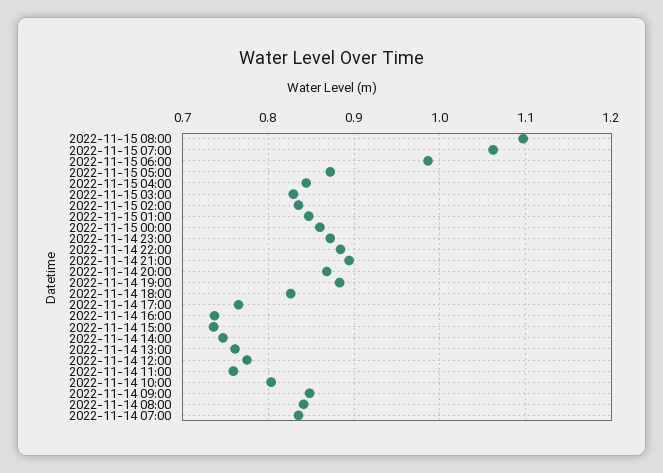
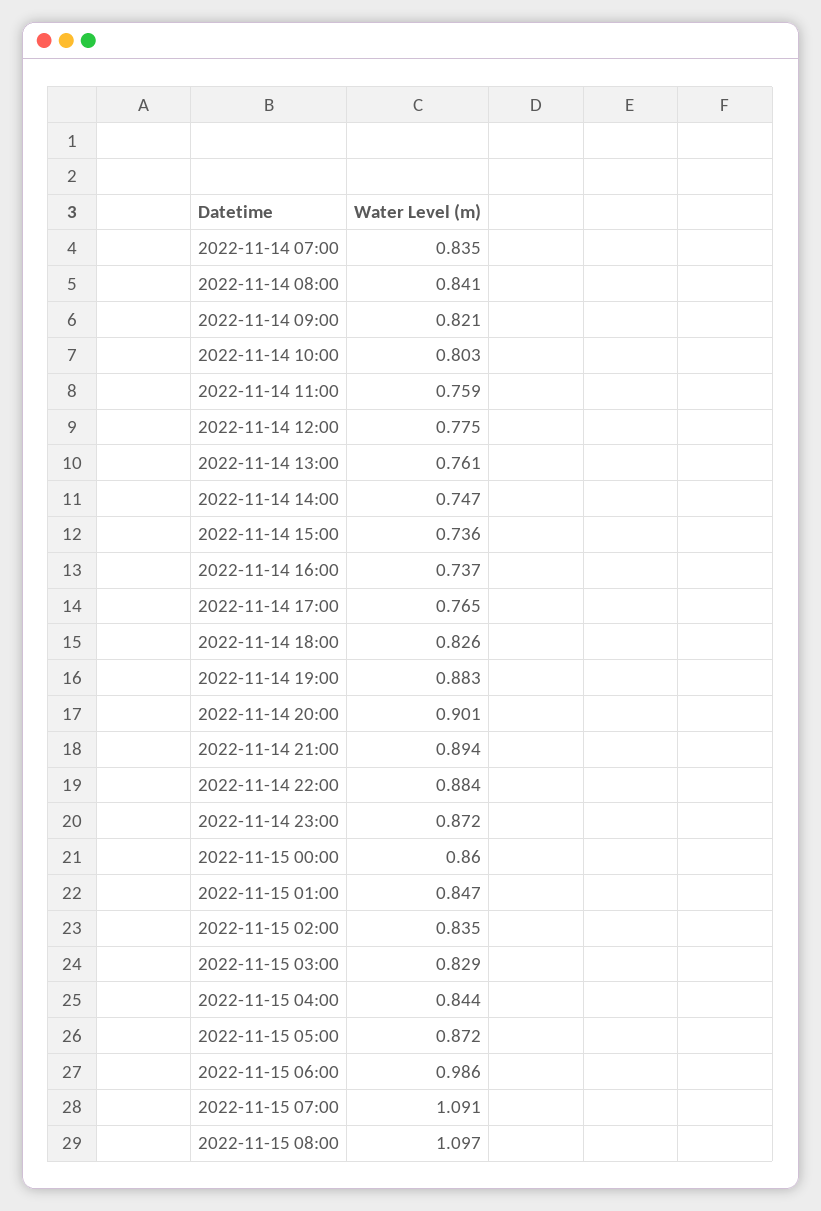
2022-11-15 07:00: 1.06 -> 1.091
2022-11-14 20:00: 0.87 -> 0.901
2022-11-14 09:00: 0.85 -> 0.821

